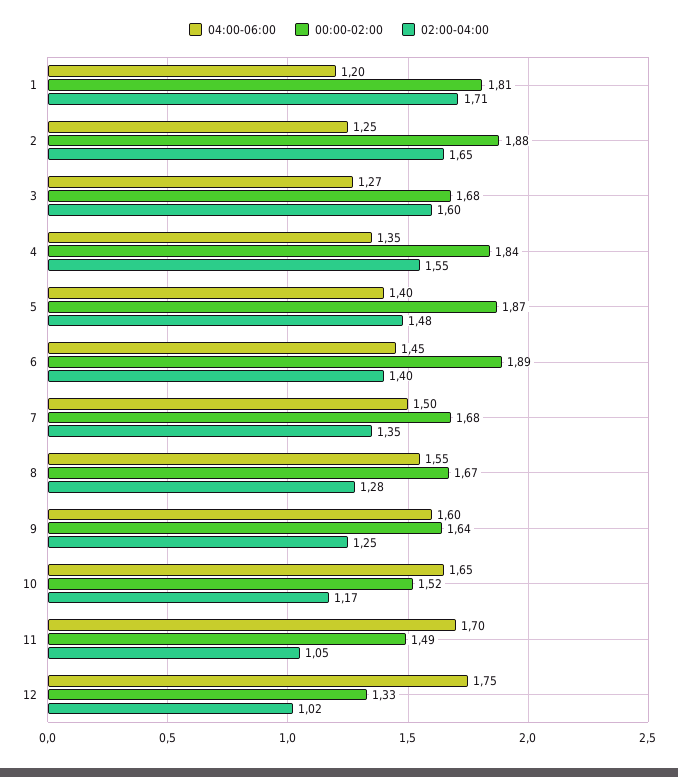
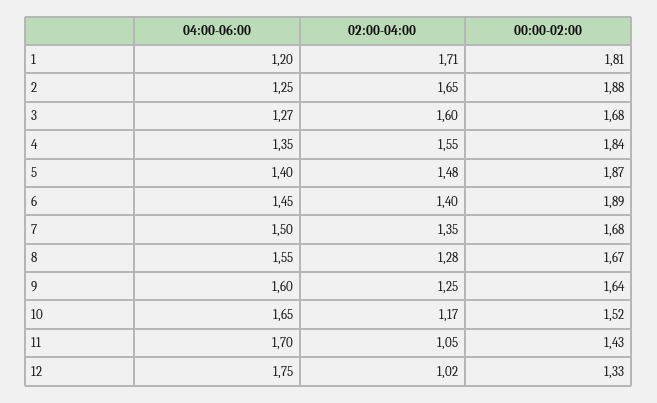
00:00-02:00, 11: 1.49 -> 1.43

